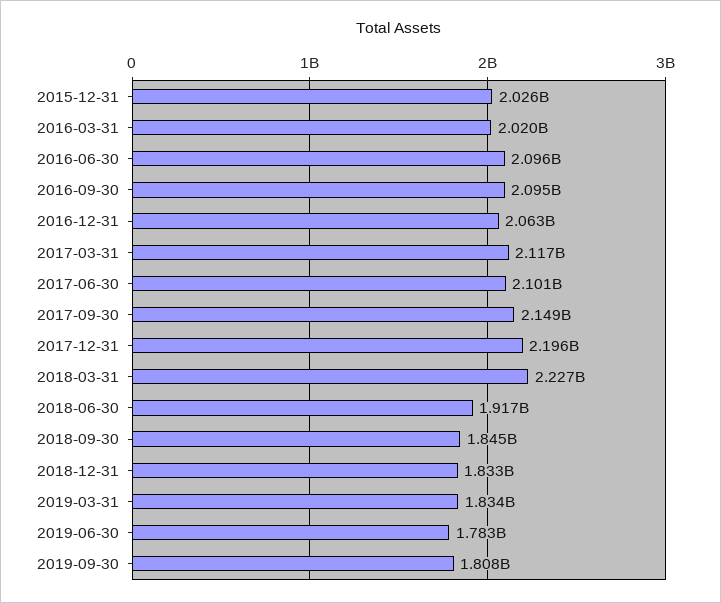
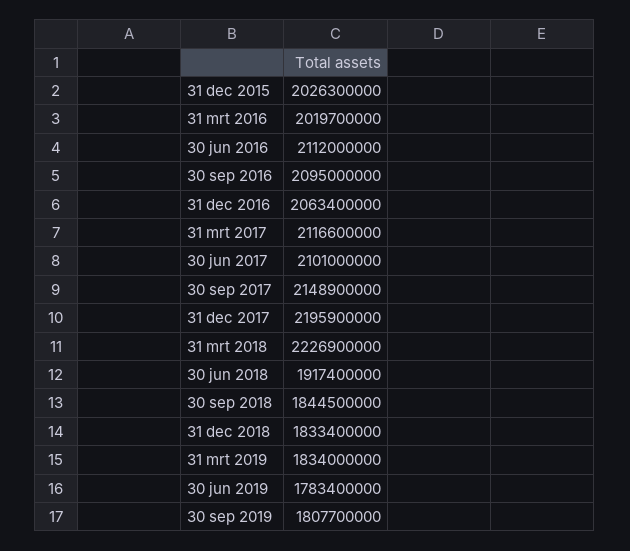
2016-06-30: 2096000000 -> 2112000000

